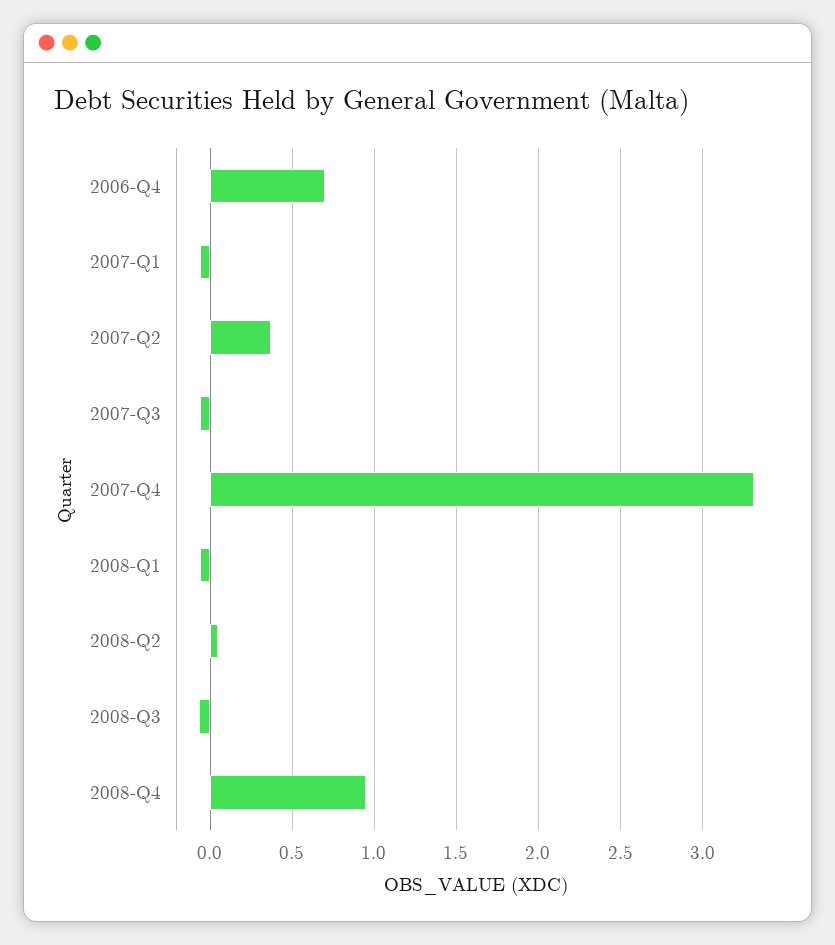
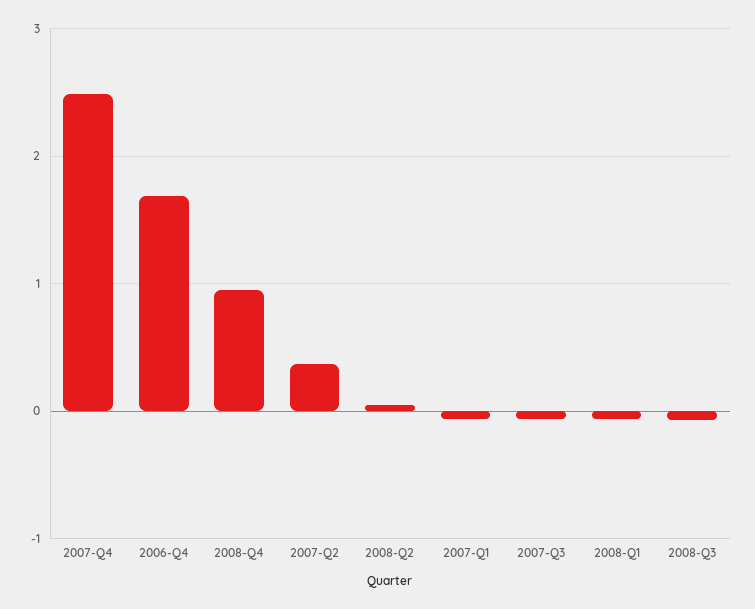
2006-Q4: 0.7 -> 1.7
2007-Q4: 3.3 -> 2.5

